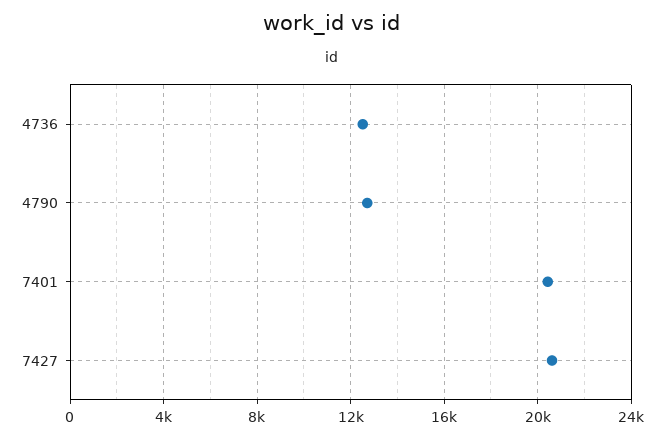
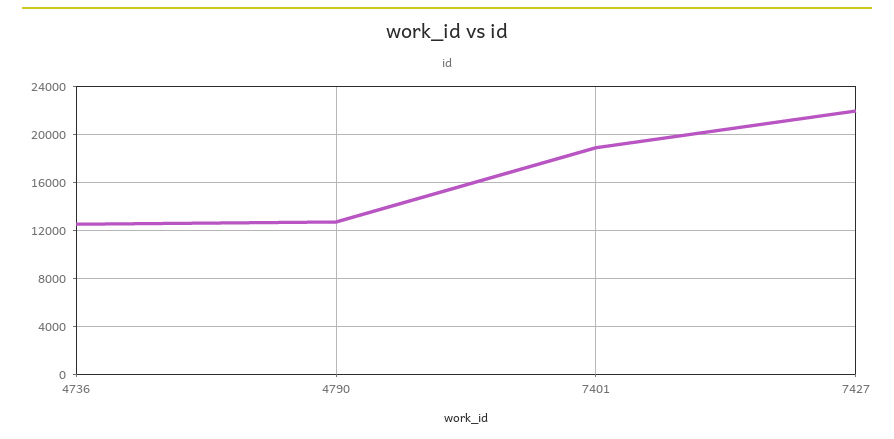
7401: 20500 -> 19000
7427: 20500 -> 22000

